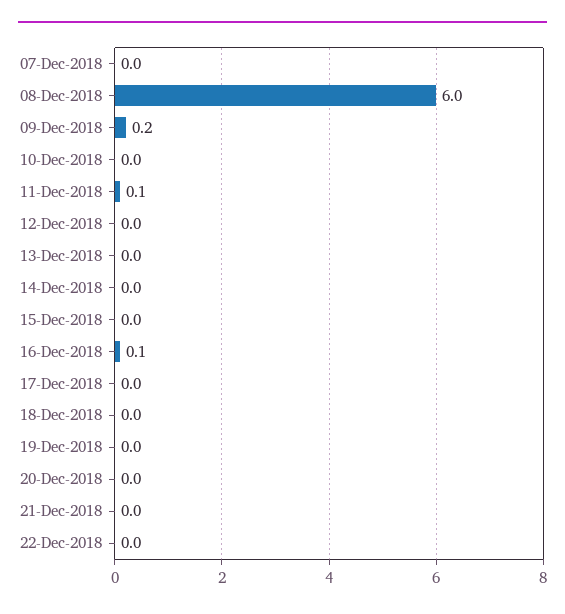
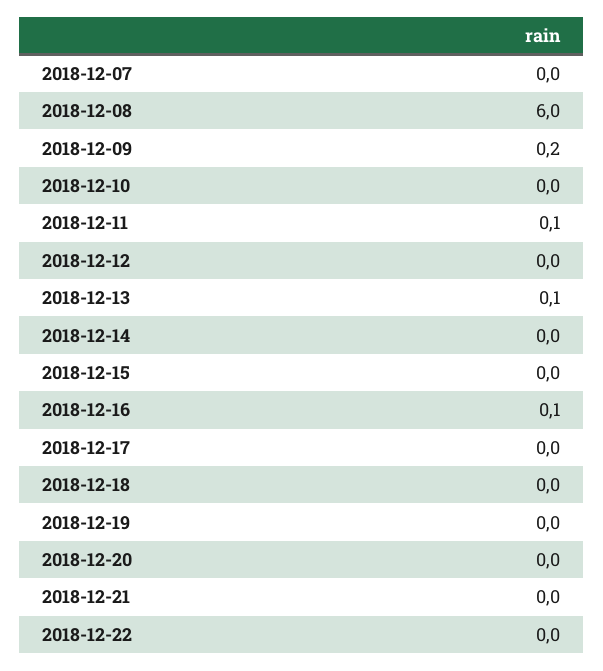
13-Dec-2018: 0 -> 0.1

